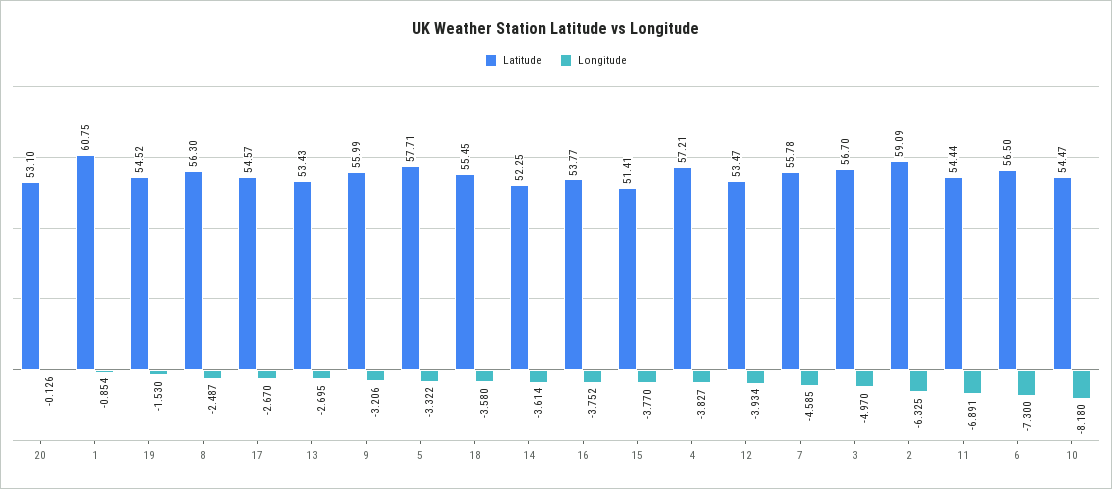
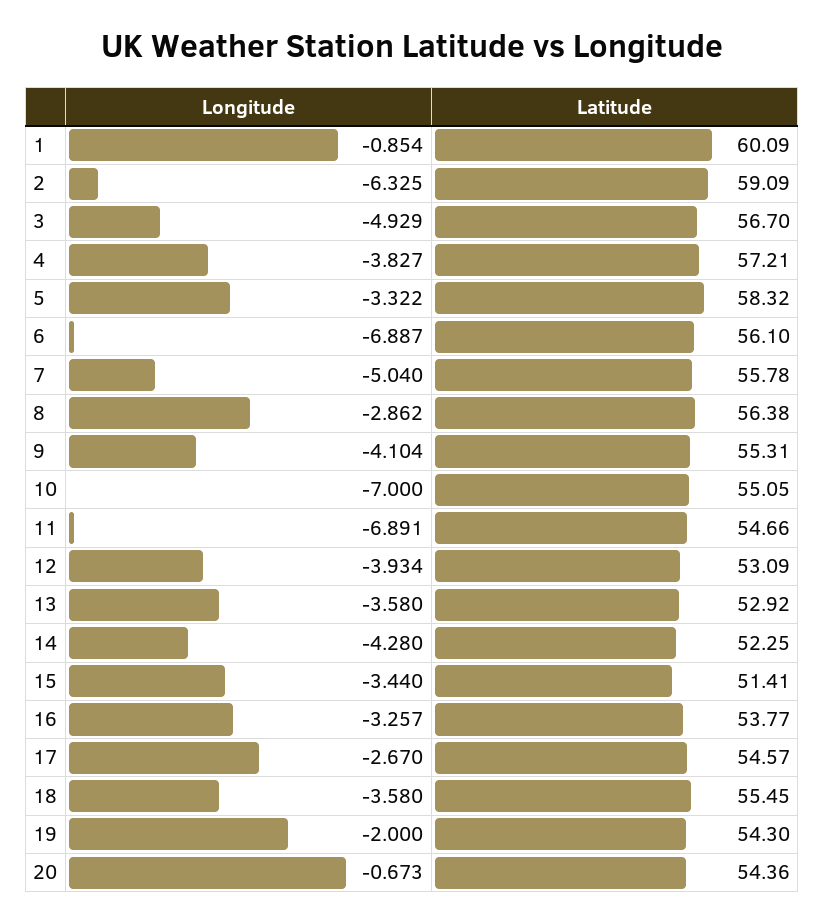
Latitude, 20: 53.1 -> 54.36
Longitude, 20: -0.126 -> -0.673
Latitude, 1: 60.75 -> 60.09
Latitude, 19: 54.52 -> 54.3
Longitude, 19: -1.53 -> -2
Latitude, 8: 56.3 -> 56.38
Longitude, 8: -2.487 -> -2.862
Latitude, 13: 53.43 -> 52.92
Longitude, 13: -2.695 -> -3.58
Latitude, 9: 55.99 -> 55.31
Longitude, 9: -3.206 -> -4.104
Latitude, 5: 57.71 -> 58.32
Longitude, 14: -3.614 -> -4.28
Longitude, 16: -3.752 -> -3.257
Longitude, 15: -3.77 -> -3.44
Latitude, 12: 53.47 -> 53.09
Longitude, 7: -4.585 -> -5.04
Longitude, 3: -4.97 -> -4.929
Latitude, 11: 54.44 -> 54.66
Latitude, 6: 56.5 -> 56.1
Longitude, 6: -7.3 -> -6.887
Latitude, 10: 54.47 -> 55.05
Longitude, 10: -8.18 -> -7

